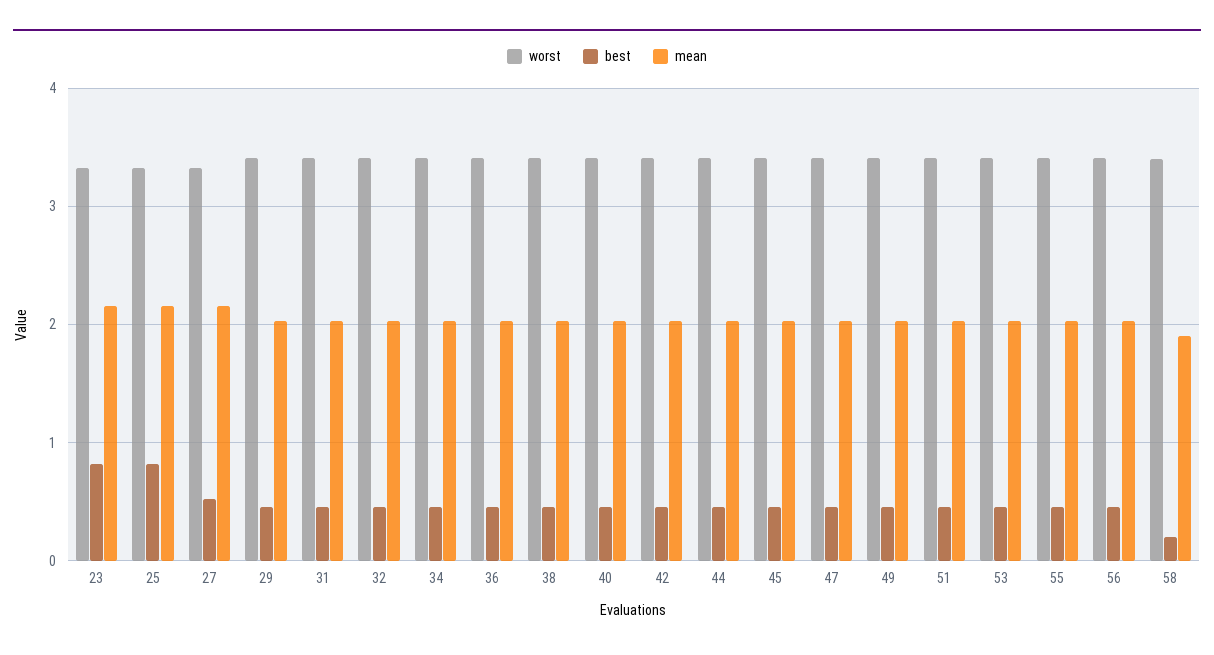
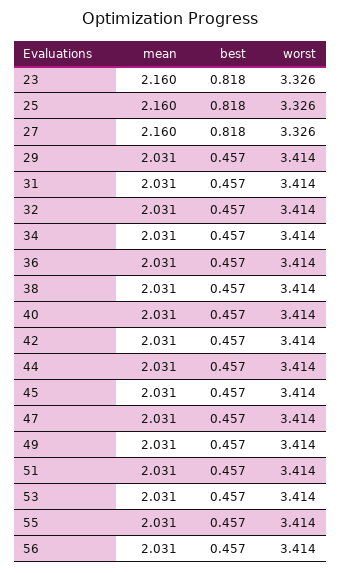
best, 27: 0.5 -> 0.818
worst, 58: 3.4 -> none
best, 58: 0.2 -> none
mean, 58: 1.9 -> none

